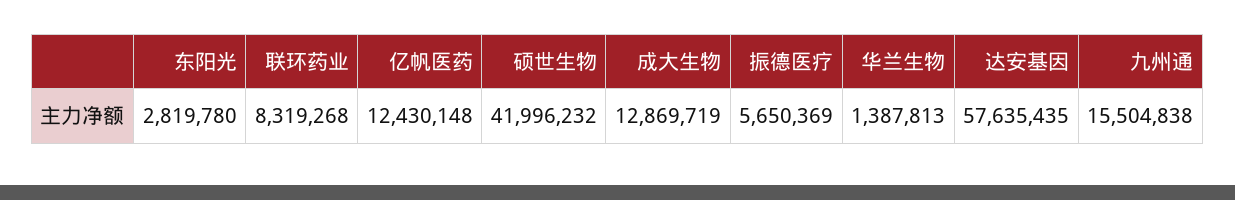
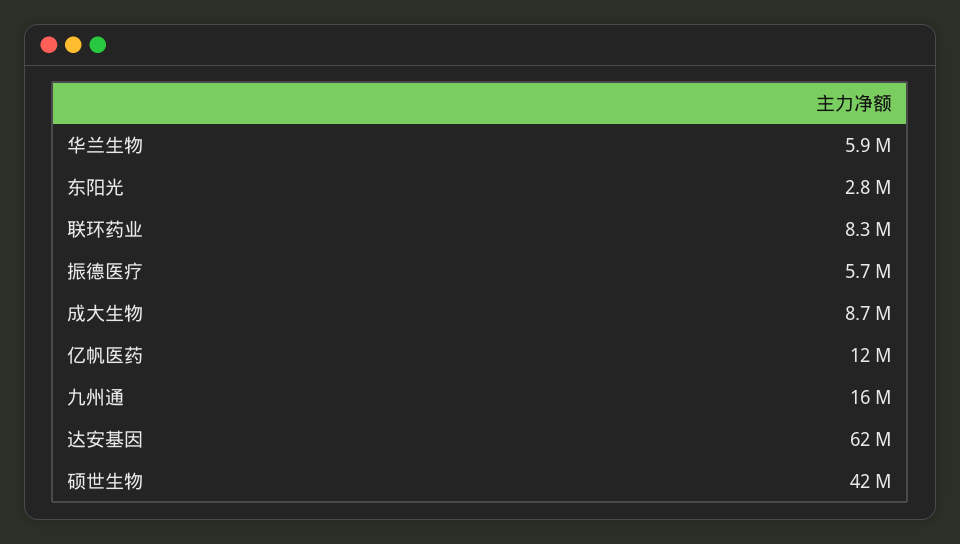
成大生物: 12869719 -> 8700000
华兰生物: 1387813 -> 5900000
达安基因: 57635435 -> 62000000

